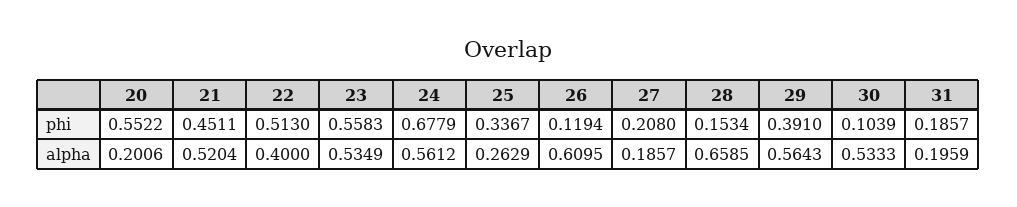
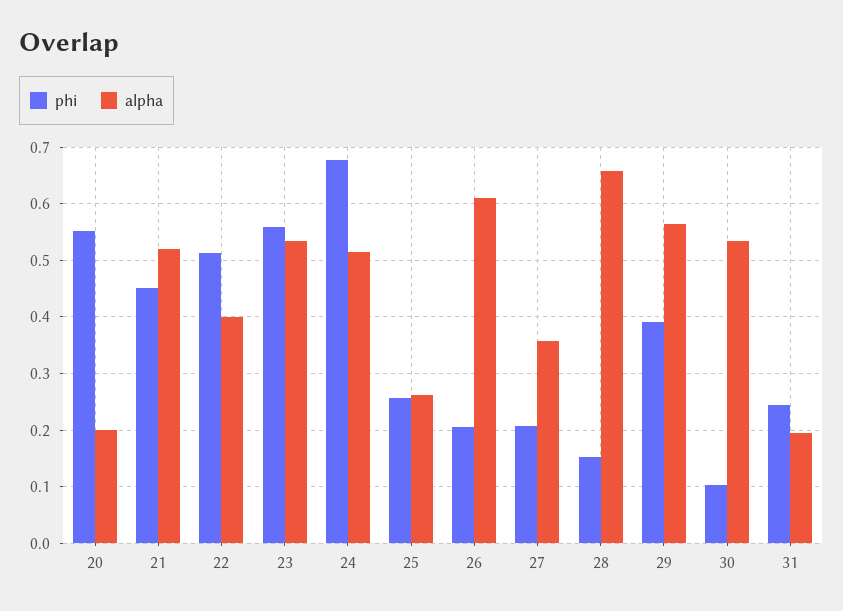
phi, 25: 0.3367 -> 0.26
phi, 26: 0.1194 -> 0.2
phi, 31: 0.1857 -> 0.24
alpha, 24: 0.5612 -> 0.52
alpha, 27: 0.1857 -> 0.36

